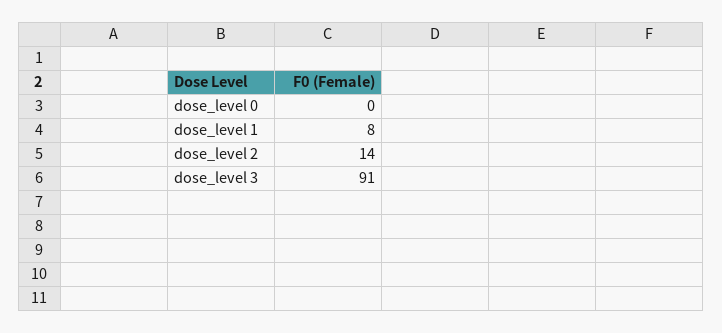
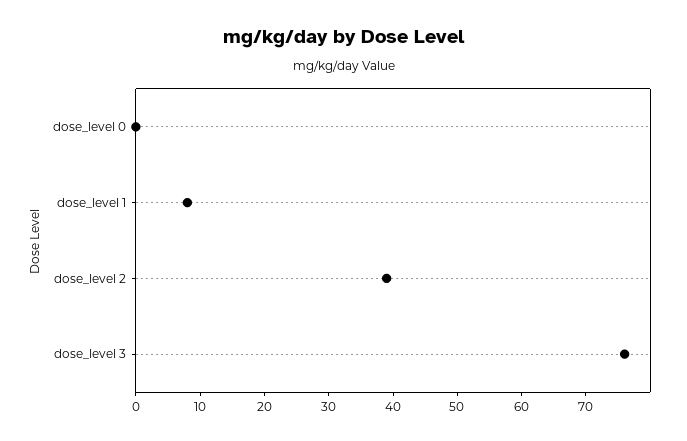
dose_level 2: 14 -> 40
dose_level 3: 91 -> 75

